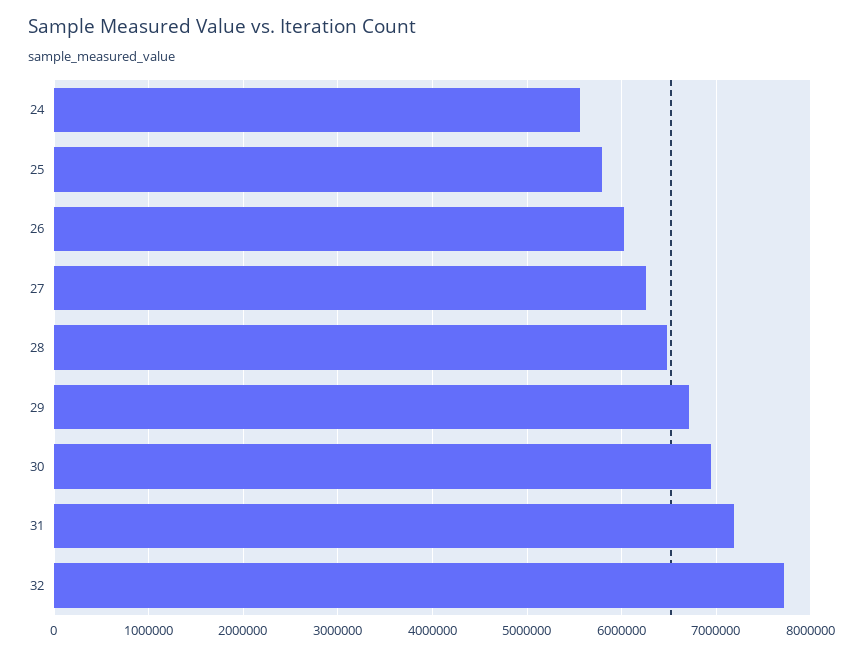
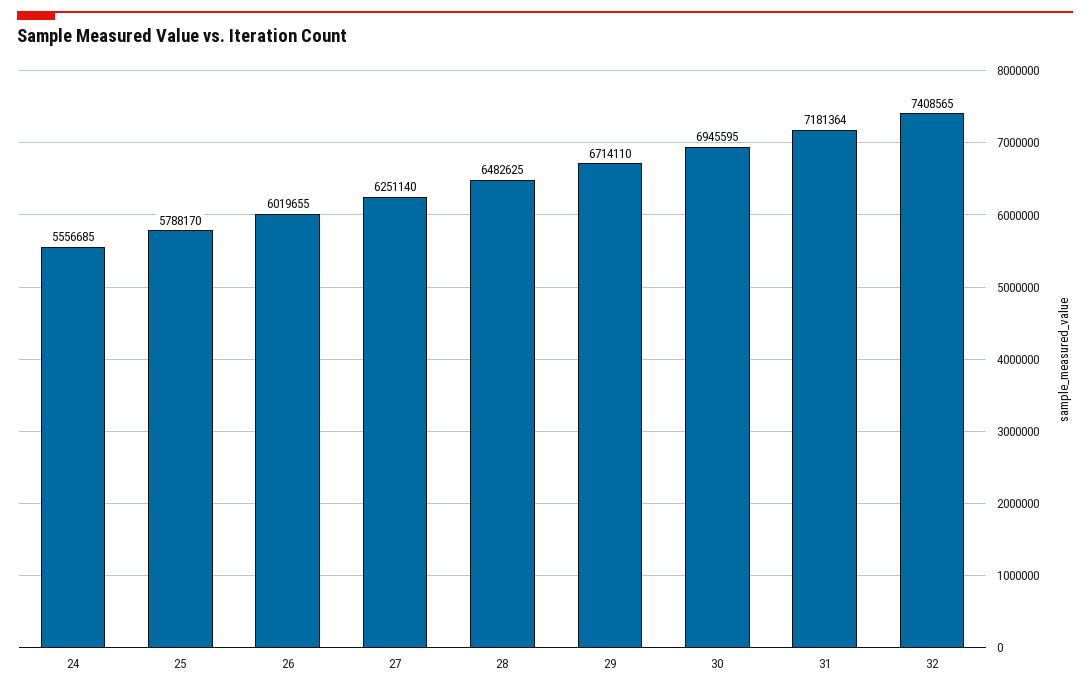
32: 7700000 -> 7408565

